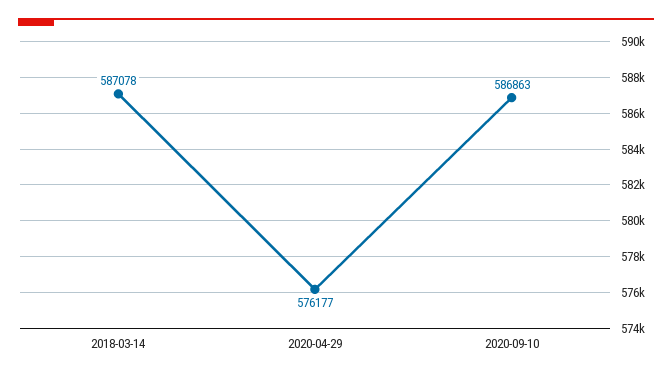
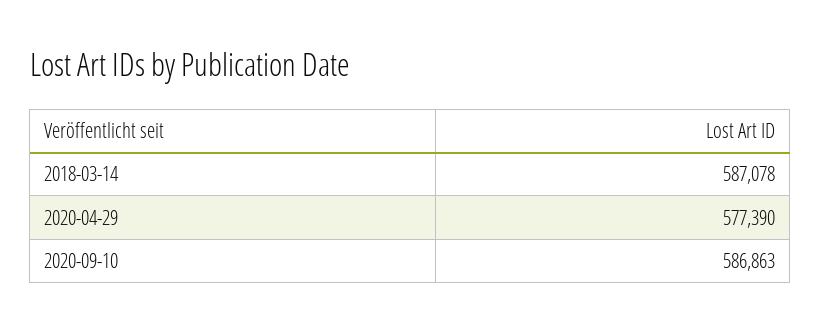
2020-04-29: 576177 -> 577390

